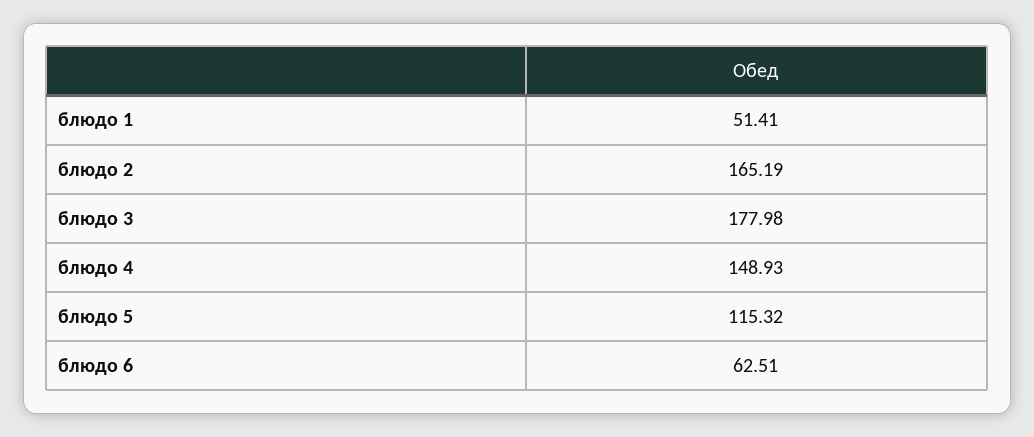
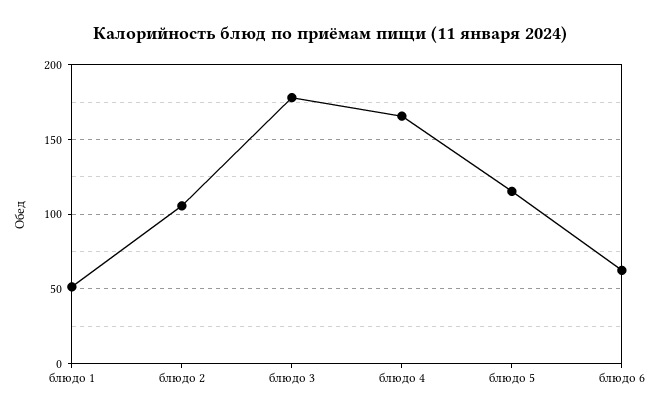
блюдо 2: 165.19 -> 105
блюдо 4: 148.93 -> 165

